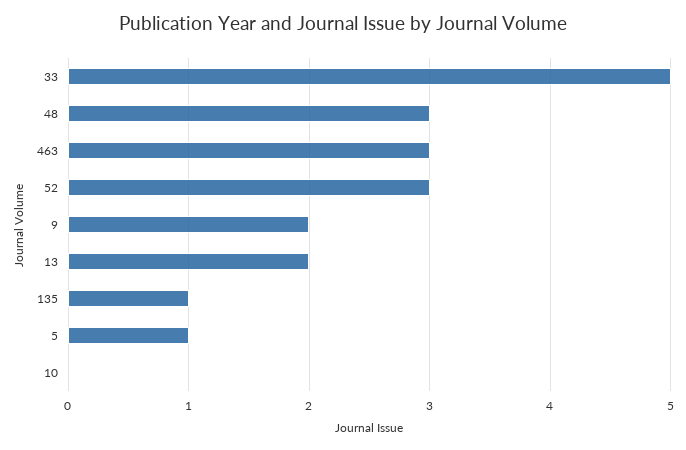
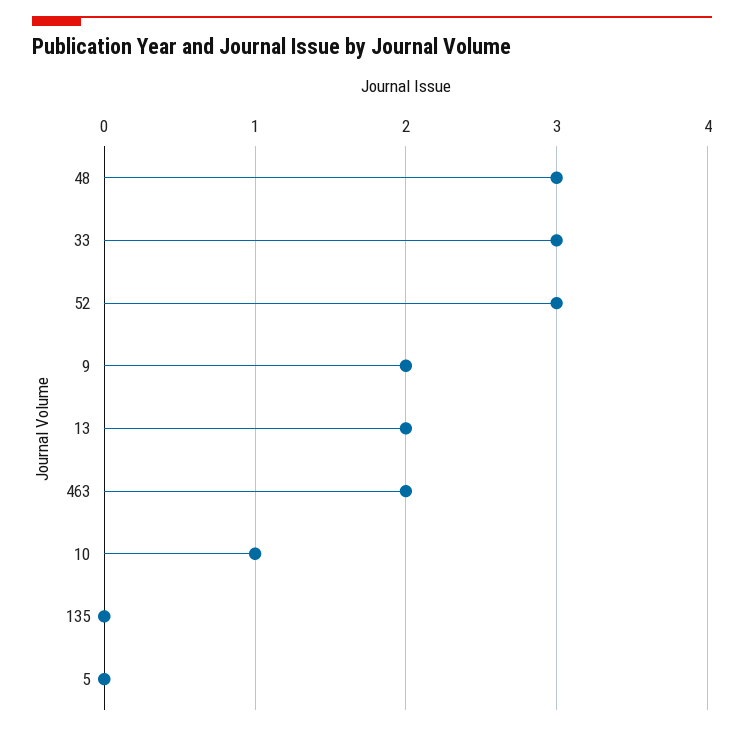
33: 5 -> 3
463: 3 -> 2
135: 1 -> 0
5: 1 -> 0
10: 0 -> 1

